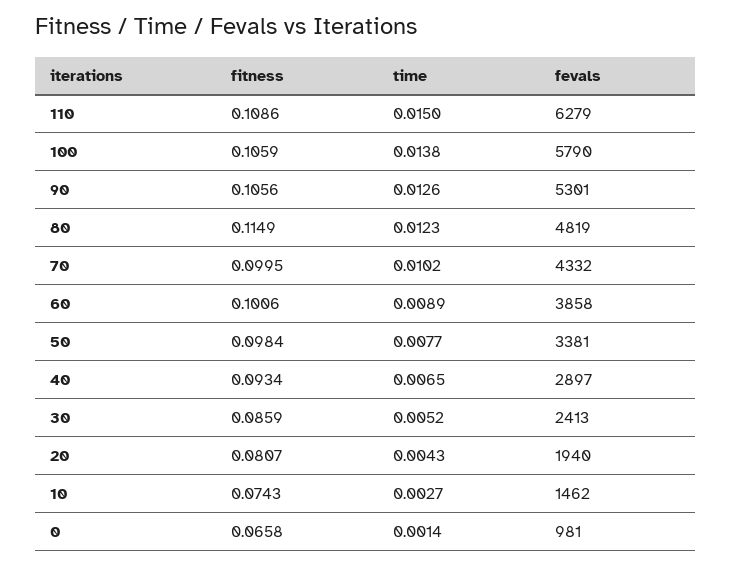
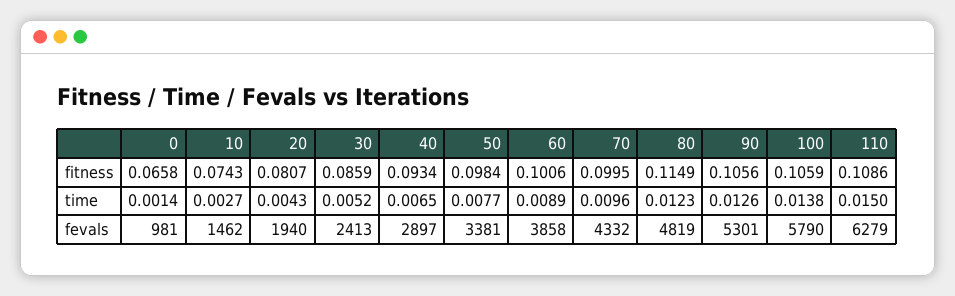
time, 70: 0.0102 -> 0.0096

